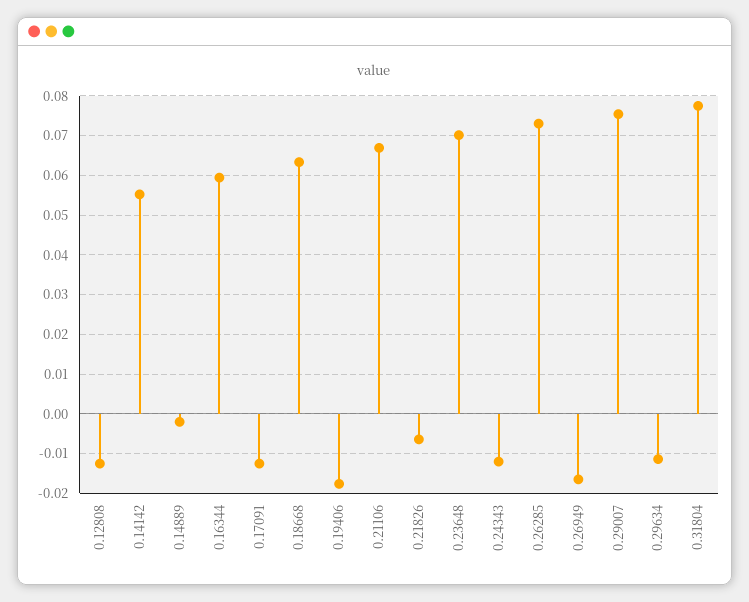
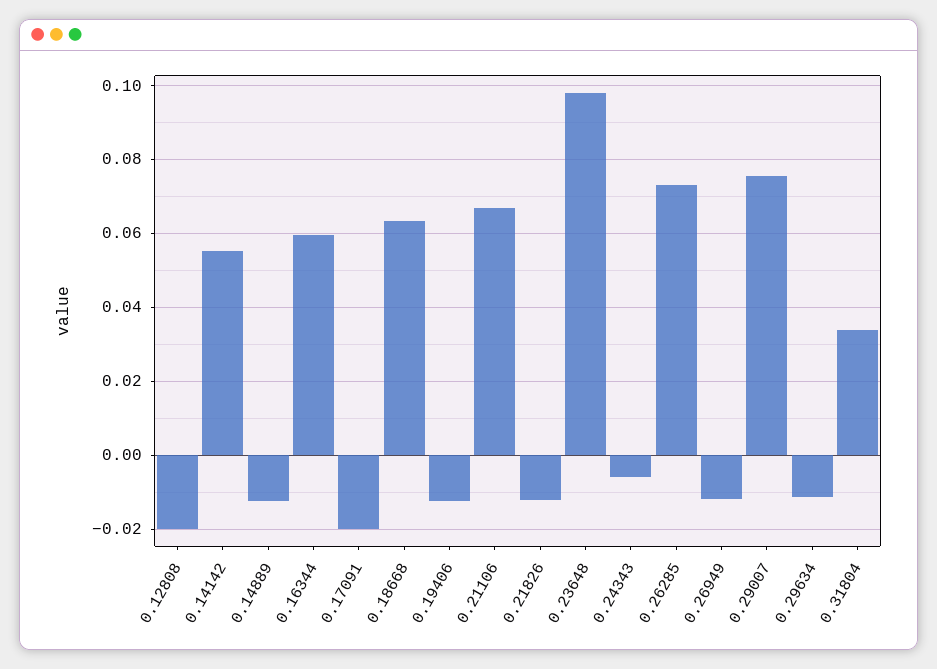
0.12808: -0.012 -> -0.02
0.14889: -0.002 -> -0.012
0.17091: -0.012 -> -0.02
0.19406: -0.018 -> -0.012
0.21826: -0.006 -> -0.012
0.23648: 0.07 -> 0.098
0.24343: -0.012 -> -0.006
0.26949: -0.016 -> -0.012
0.31804: 0.078 -> 0.034

